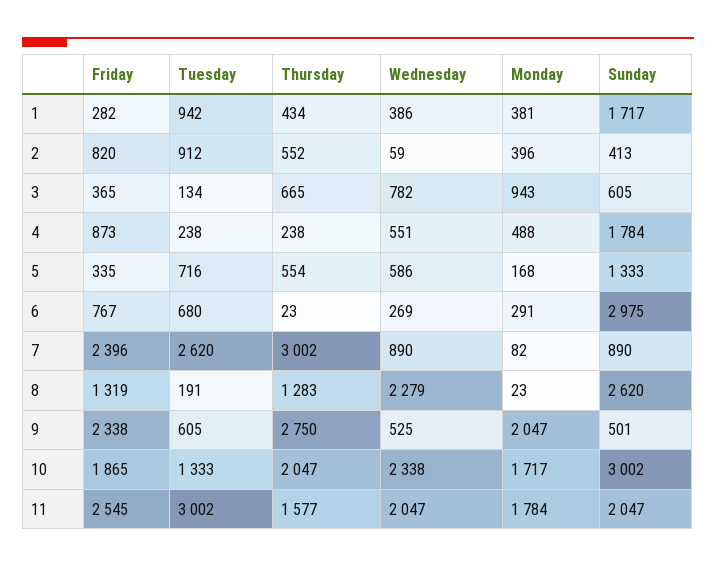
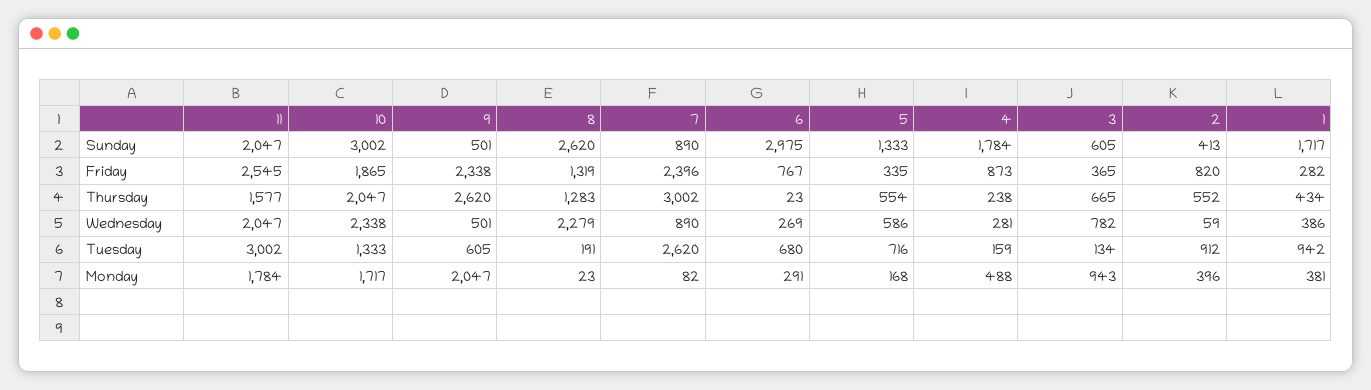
Tuesday, 4: 238 -> 159
Wednesday, 4: 551 -> 281
Thursday, 9: 2750 -> 2620
Wednesday, 9: 525 -> 501

